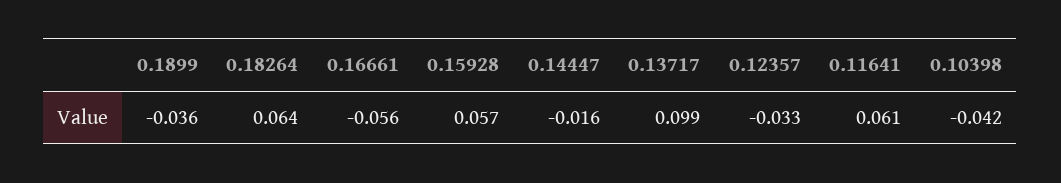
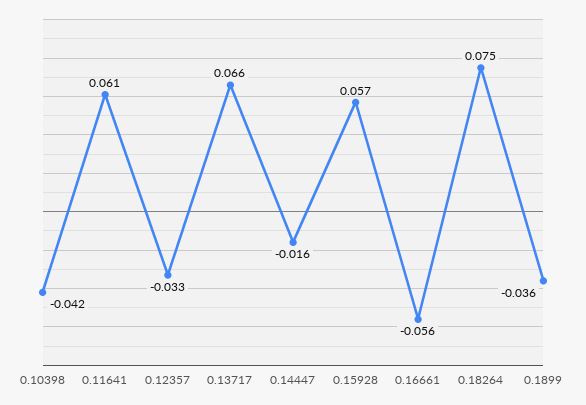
0.18264: 0.064 -> 0.075
0.13717: 0.099 -> 0.066

